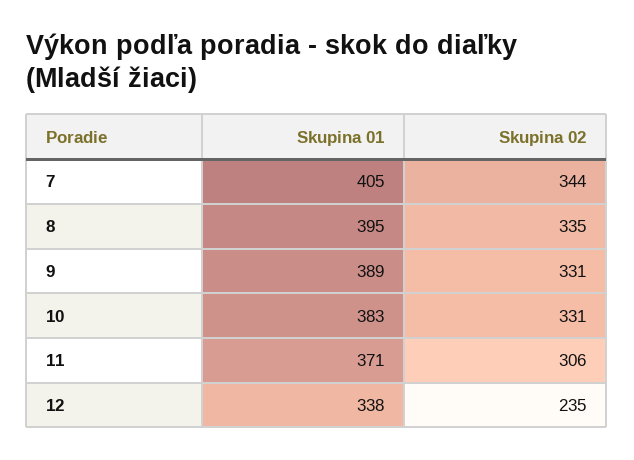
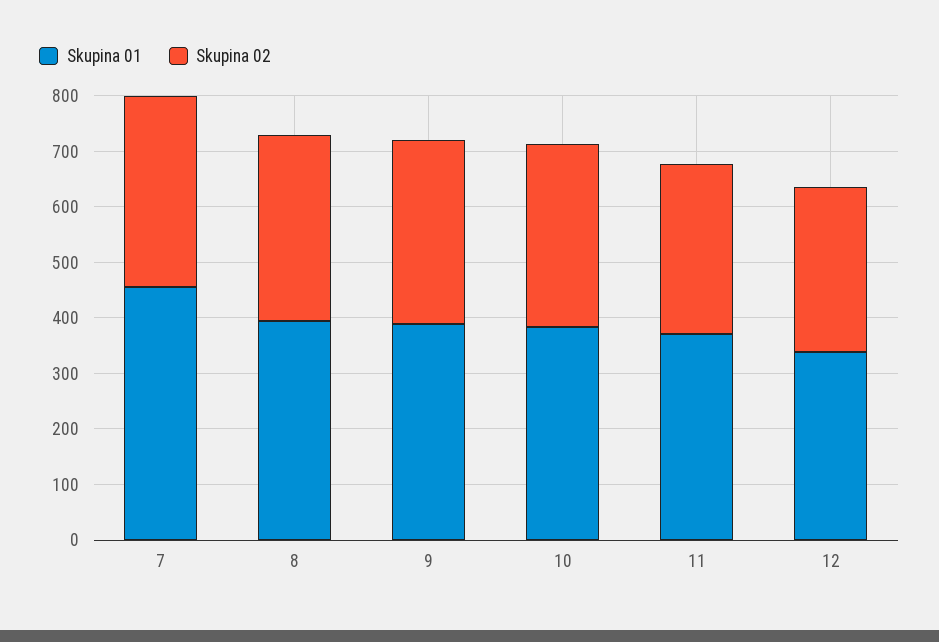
Skupina 01, 7: 405 -> 460
Skupina 02, 12: 235 -> 300

